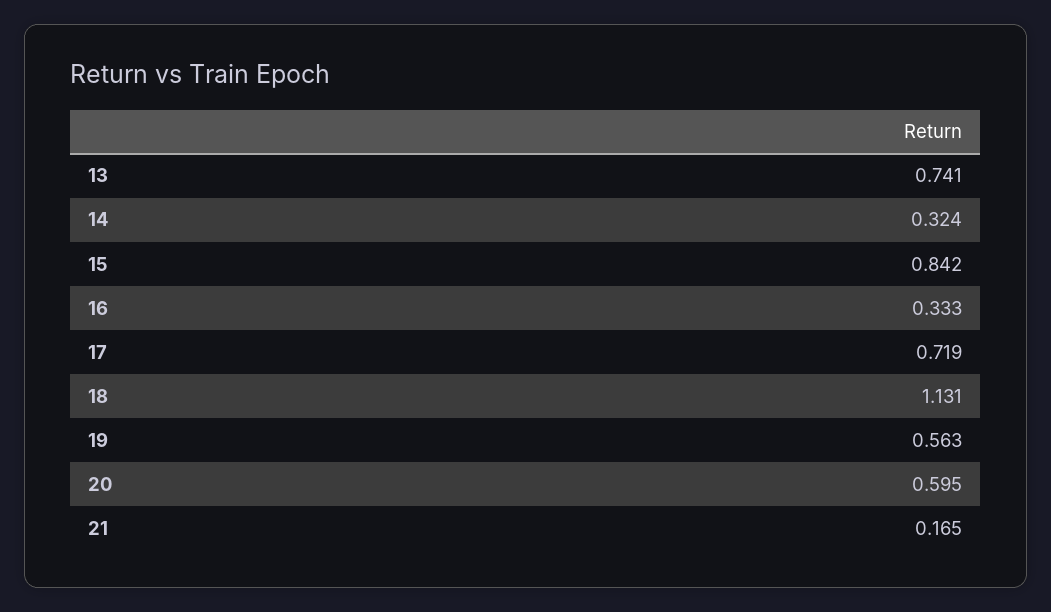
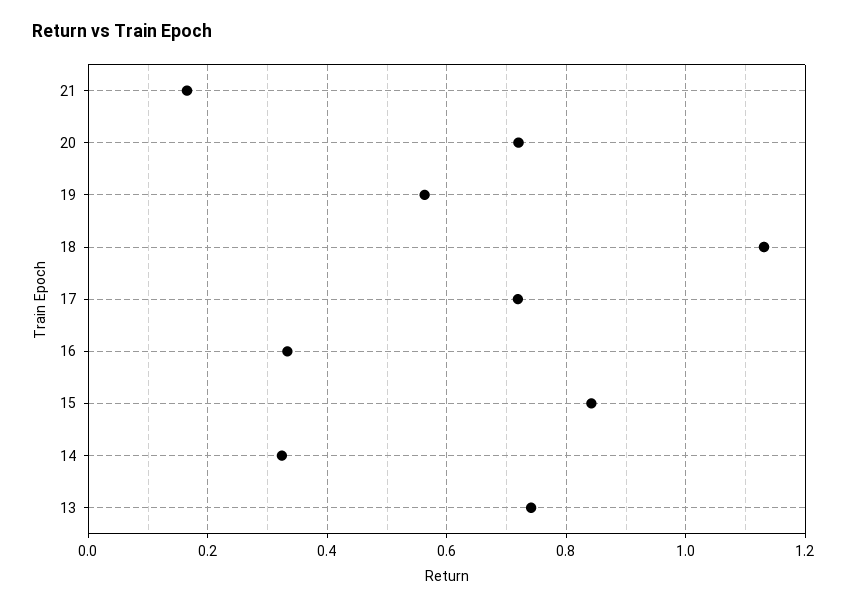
20: 0.595 -> 0.72

